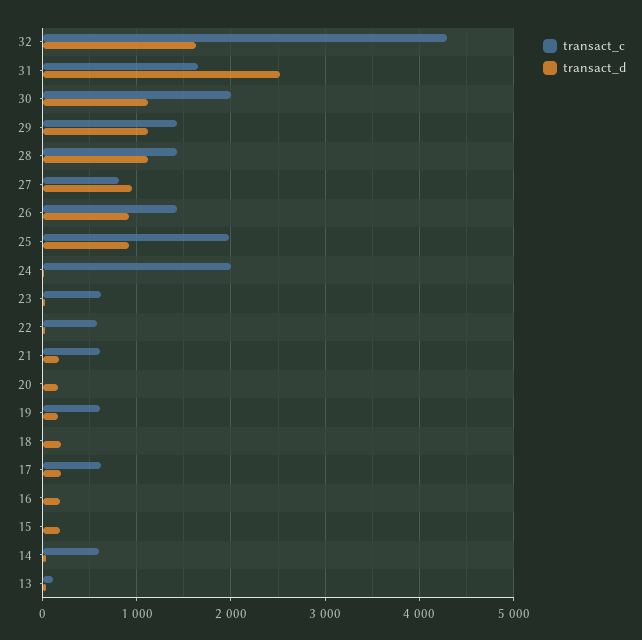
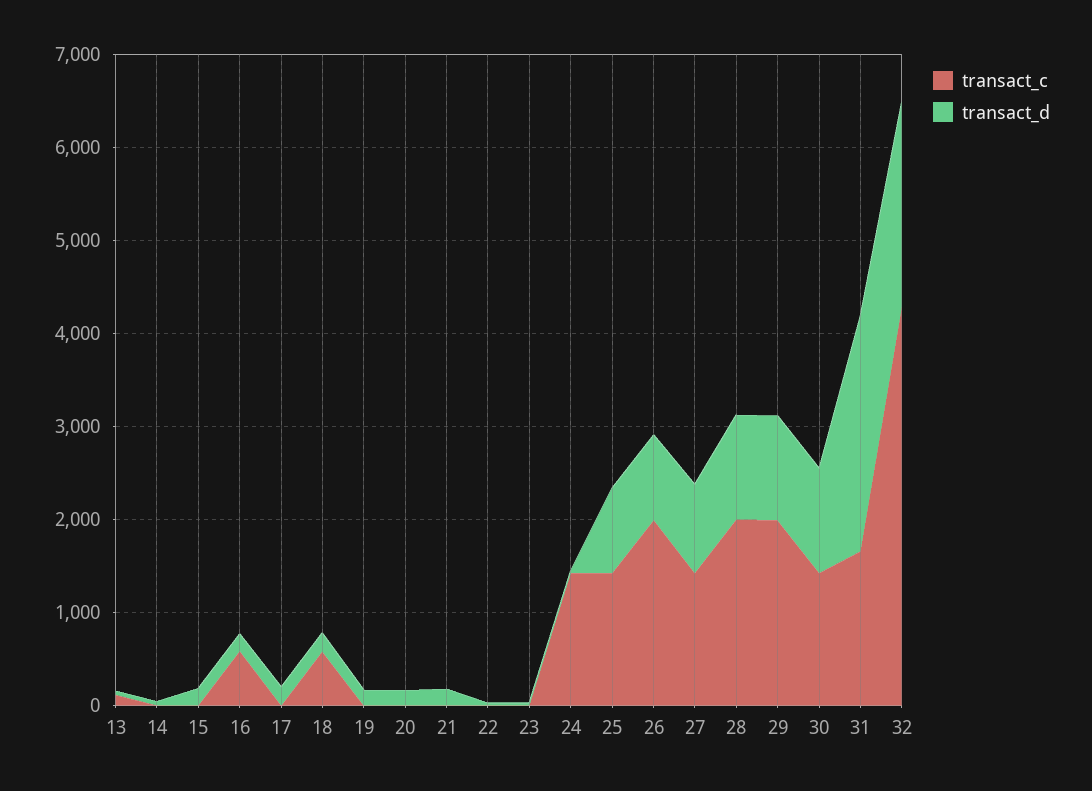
transact_d, 32: 1600 -> 2200
transact_c, 30: 2000 -> 1400
transact_c, 29: 1400 -> 2000
transact_c, 28: 1400 -> 2000
transact_c, 27: 800 -> 1400
transact_c, 26: 1400 -> 2000
transact_c, 25: 2000 -> 1400
transact_c, 24: 2000 -> 1400
transact_c, 23: 600 -> 0
transact_c, 22: 600 -> 0
transact_c, 21: 600 -> 0
transact_c, 19: 600 -> 0
transact_c, 18: 0 -> 600
transact_c, 17: 600 -> 0
transact_c, 16: 0 -> 600
transact_c, 14: 600 -> 0

